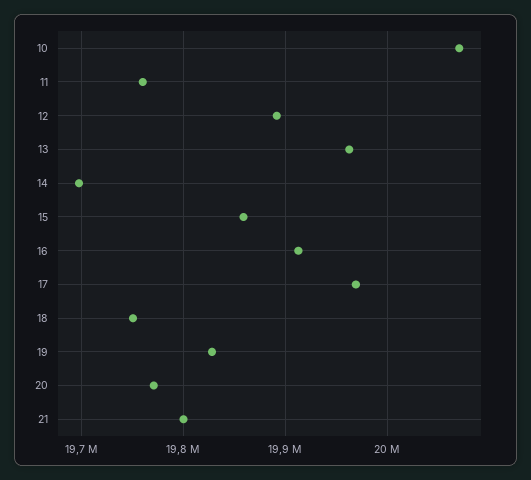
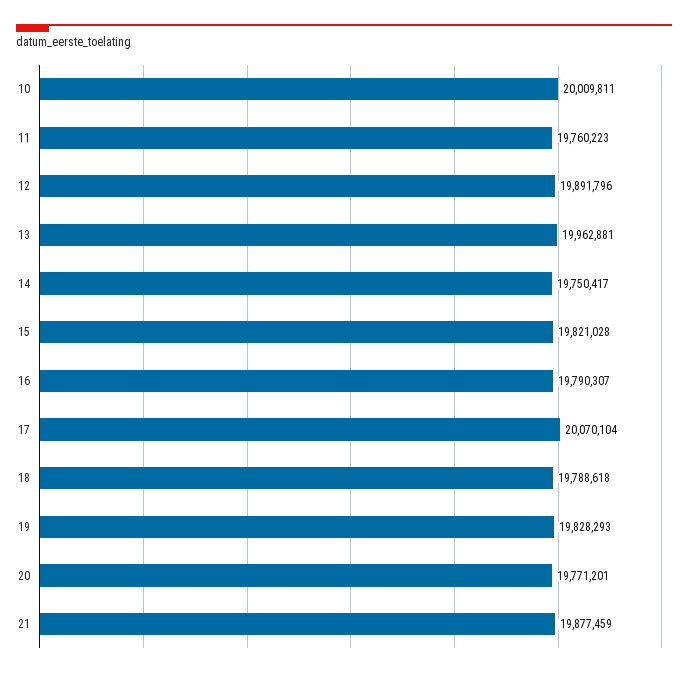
10: 20070000 -> 20009811
14: 19700000 -> 19750417
15: 19860000 -> 19821028
16: 19910000 -> 19790307
17: 19970000 -> 20070104
18: 19750000 -> 19788618
21: 19800000 -> 19877459

